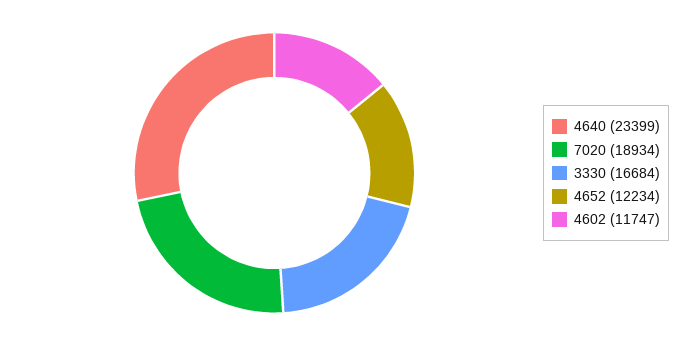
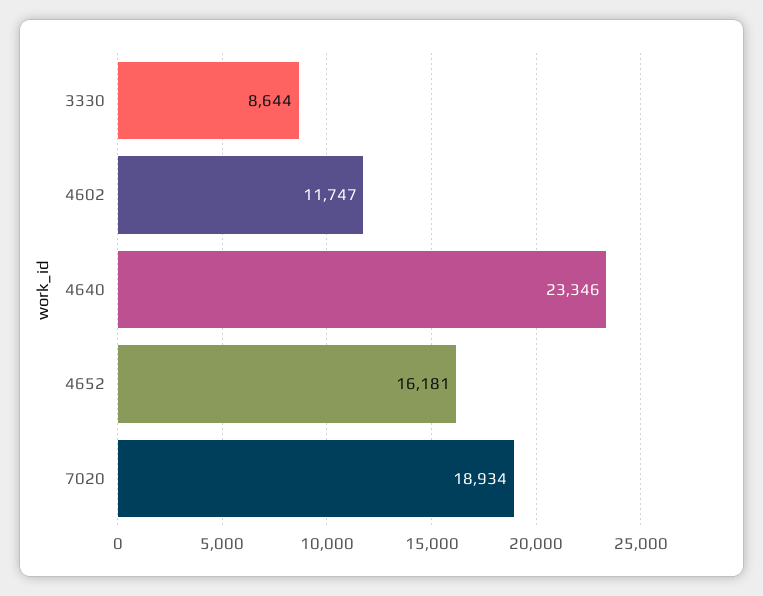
4640: 23399 -> 23346
3330: 16684 -> 8644
4652: 12234 -> 16181

